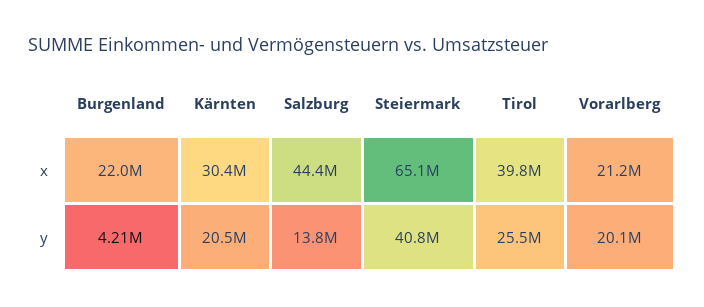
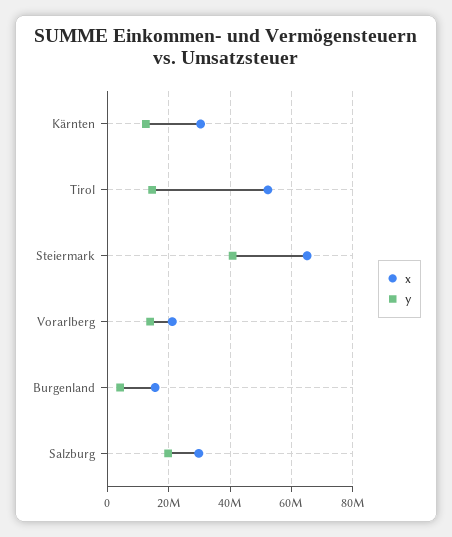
x, Burgenland: 22000000 -> 16000000
x, Salzburg: 44400000 -> 30000000
x, Tirol: 39800000 -> 52000000
y, Kärnten: 20500000 -> 12000000
y, Salzburg: 13800000 -> 20000000
y, Tirol: 25500000 -> 14000000
y, Vorarlberg: 20100000 -> 14000000

